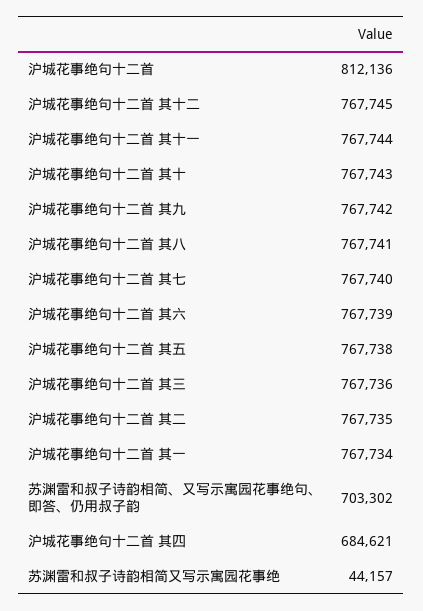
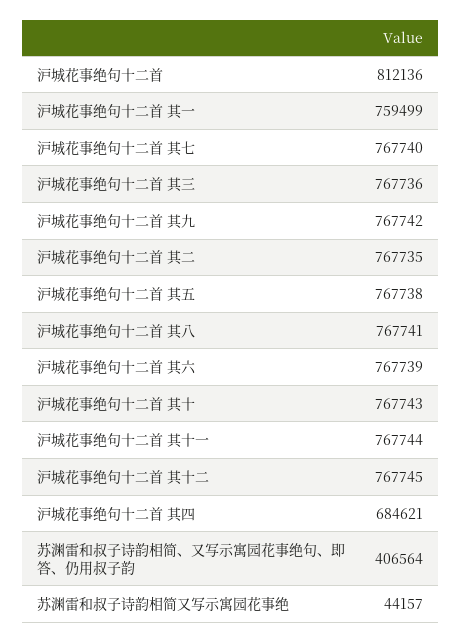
沪城花事绝句十二首 其一: 767734 -> 759499
苏渊雷和叔子诗韵相简、又写示寓园花事绝句、即答、仍用叔子韵: 703302 -> 406564

